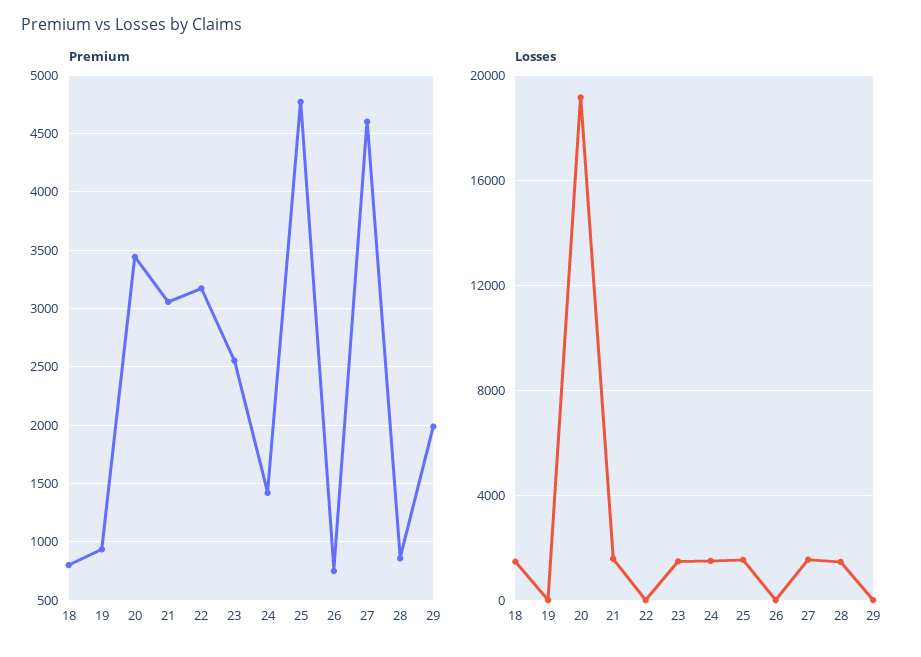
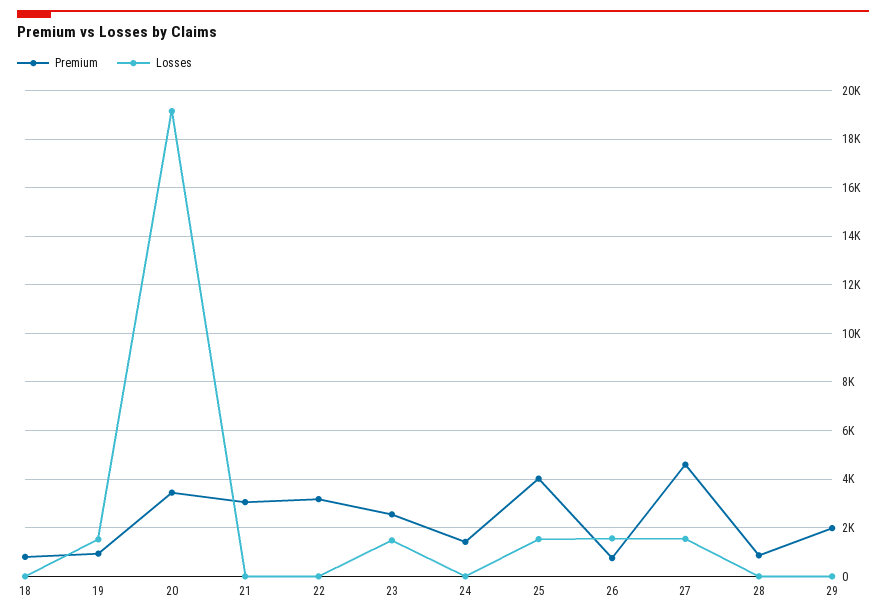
Premium, 25: 4800 -> 4000
Losses, 18: 1500 -> 0
Losses, 19: 0 -> 1500
Losses, 21: 1500 -> 0
Losses, 24: 1500 -> 0
Losses, 26: 0 -> 1500
Losses, 28: 1500 -> 0

